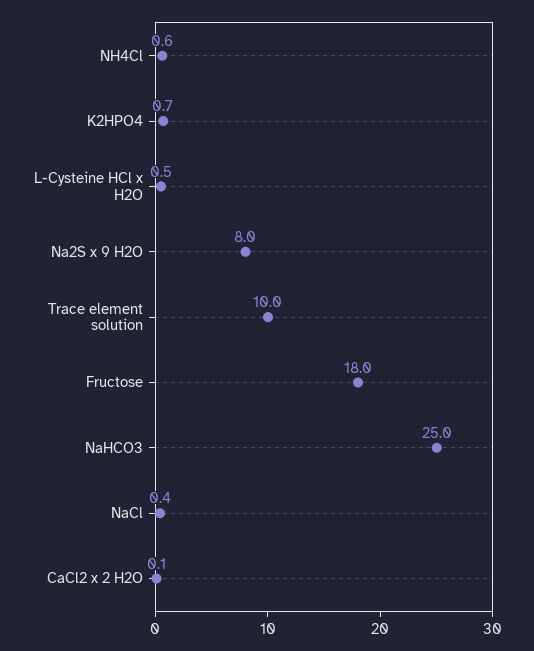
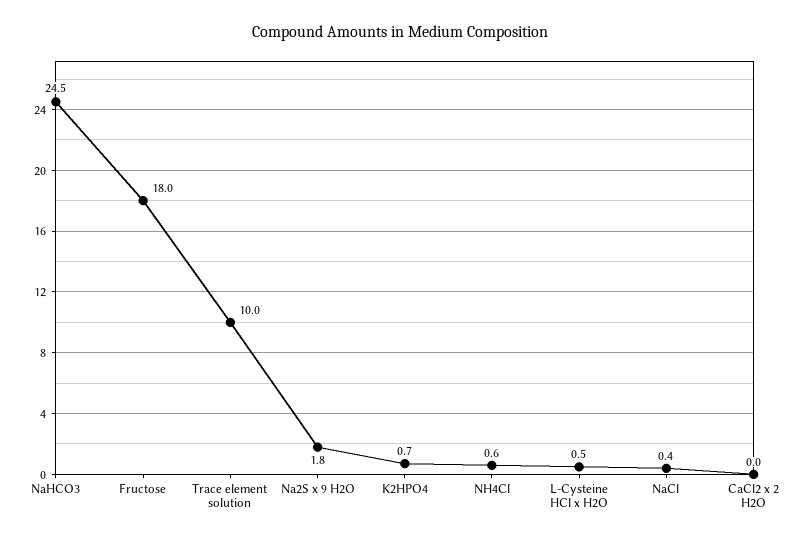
Na2S x 9 H2O: 8 -> 1.8
NaHCO3: 25 -> 24.5
CaCl2 x 2 H2O: 0.1 -> 0

